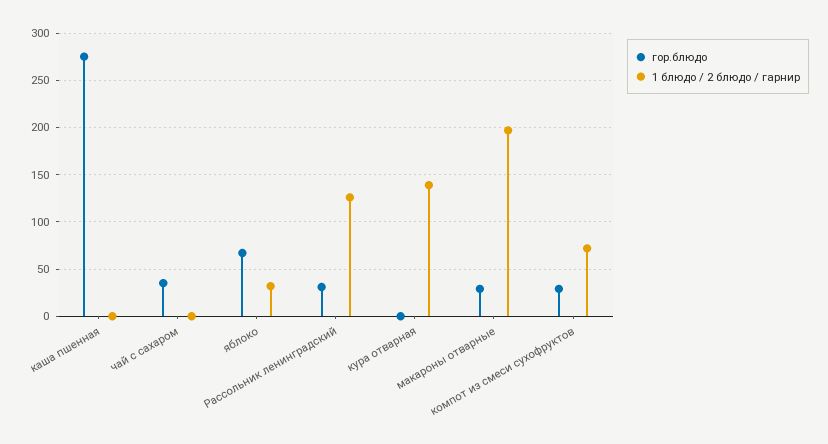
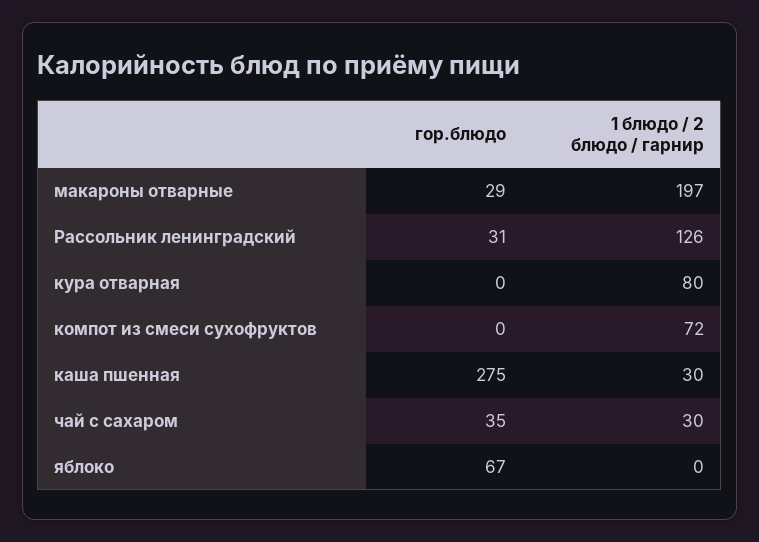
1 блюдо / 2 блюдо / гарнир, каша пшенная: 0 -> 30
1 блюдо / 2 блюдо / гарнир, чай с сахаром: 0 -> 30
1 блюдо / 2 блюдо / гарнир, яблоко: 30 -> 0
1 блюдо / 2 блюдо / гарнир, кура отварная: 140 -> 80
гор.блюдо, компот из смеси сухофруктов: 30 -> 0

